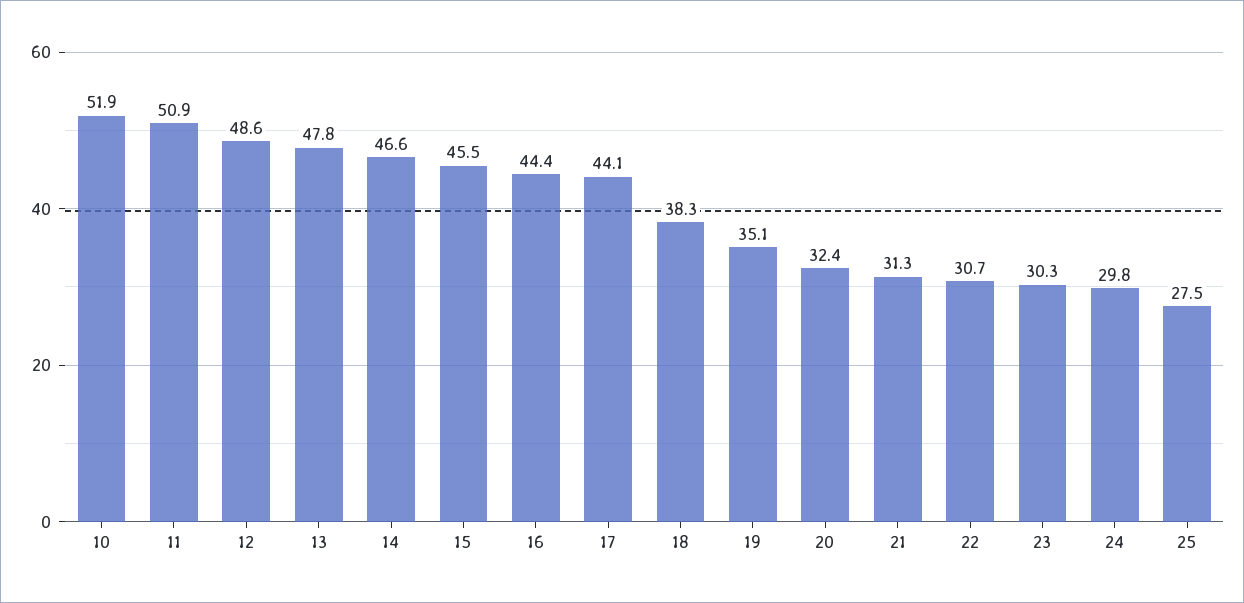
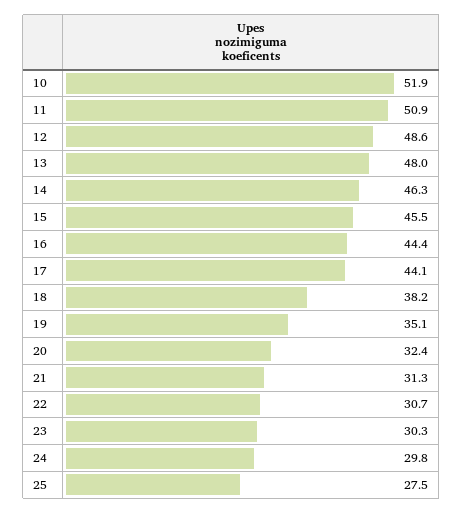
13: 47.8 -> 48
14: 46.6 -> 46.3
18: 38.3 -> 38.2

